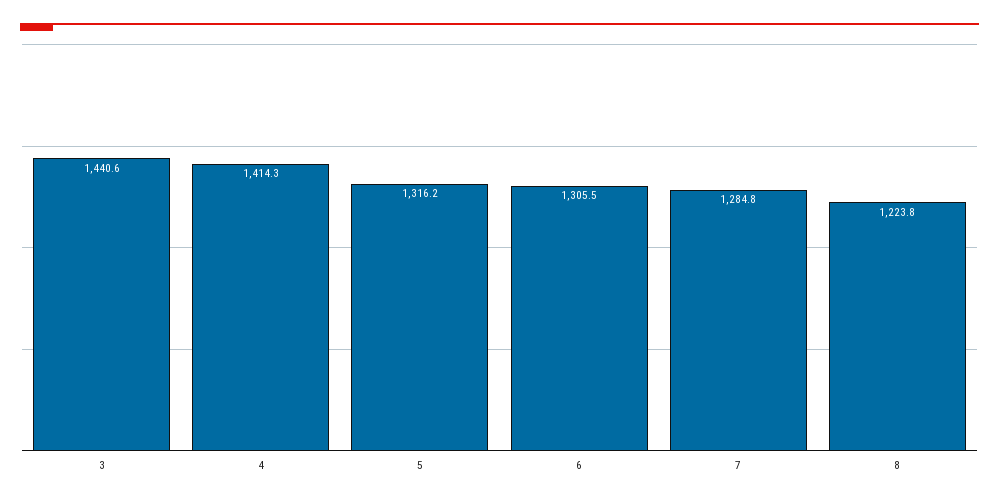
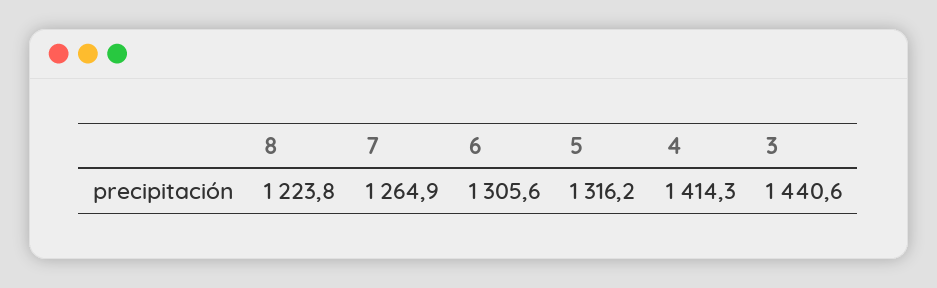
6: 1305.5 -> 1305.6
7: 1284.8 -> 1264.9

